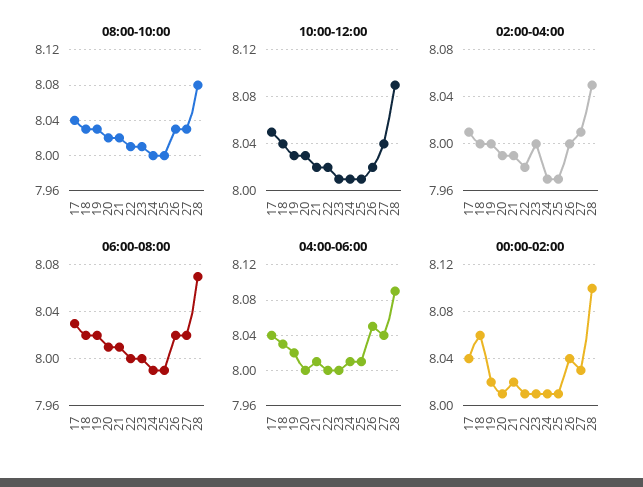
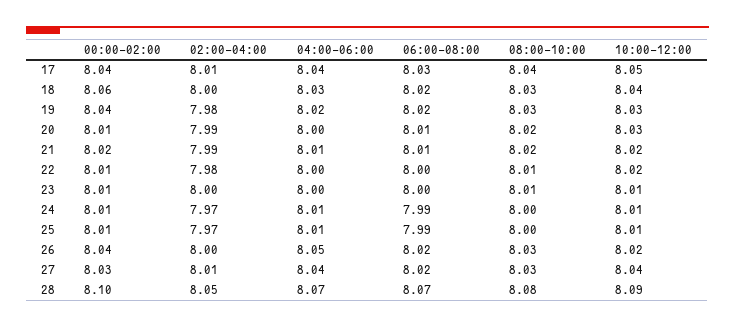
02:00-04:00, 19: 8 -> 7.98
04:00-06:00, 28: 8.09 -> 8.07
00:00-02:00, 19: 8.02 -> 8.04

